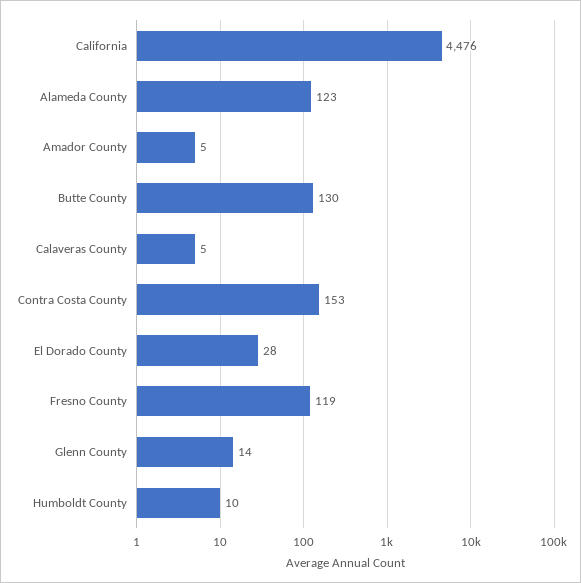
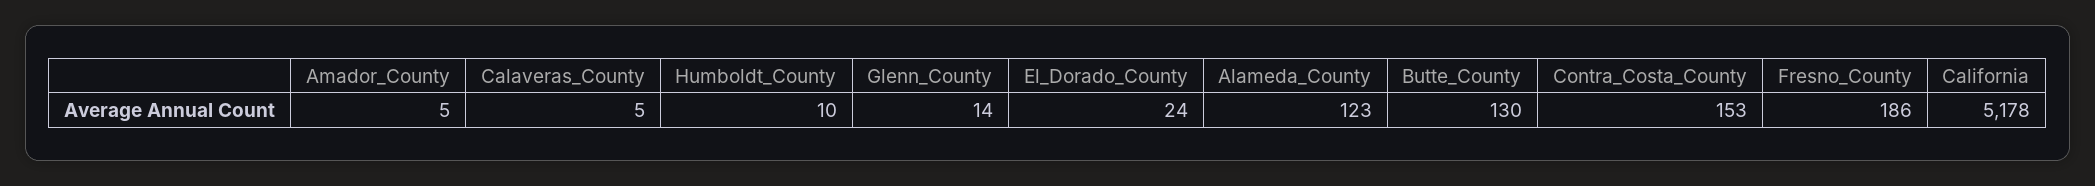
California: 4476 -> 5178
El Dorado County: 28 -> 24
Fresno County: 119 -> 186

